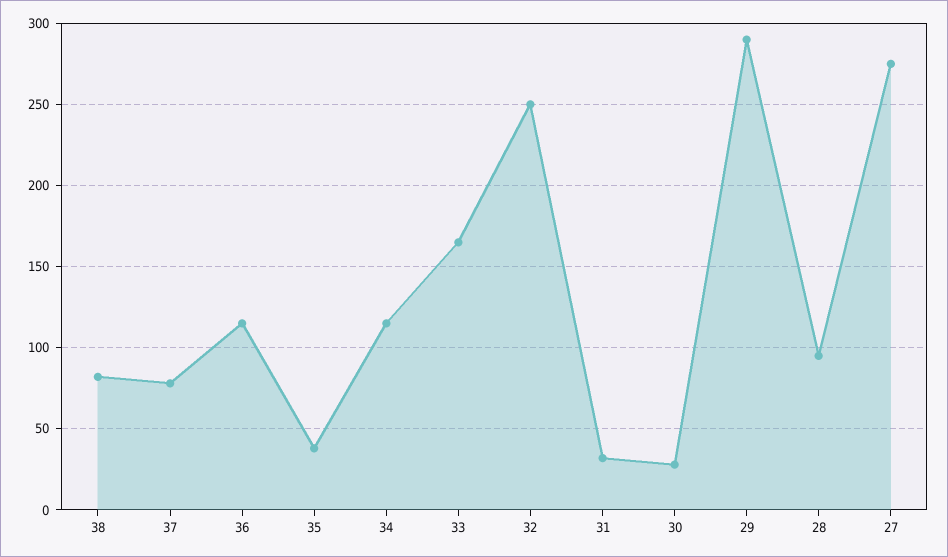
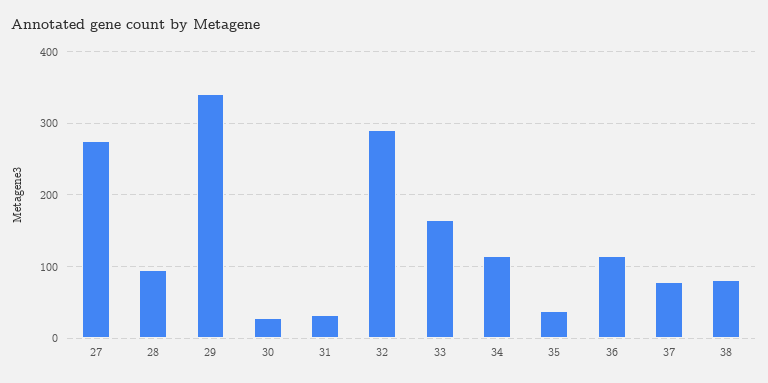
32: 250 -> 290
29: 290 -> 340

